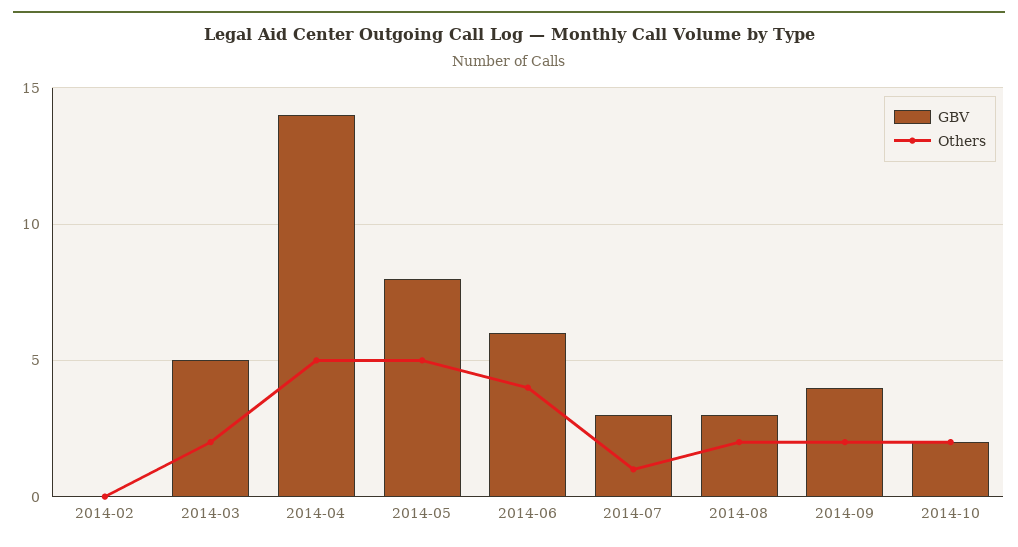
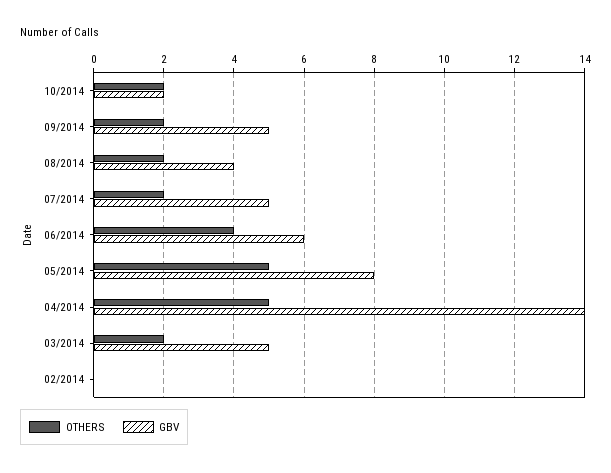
GBV, 2014-07: 3 -> 5
Others, 2014-07: 1 -> 2
GBV, 2014-08: 3 -> 4
GBV, 2014-09: 4 -> 5

